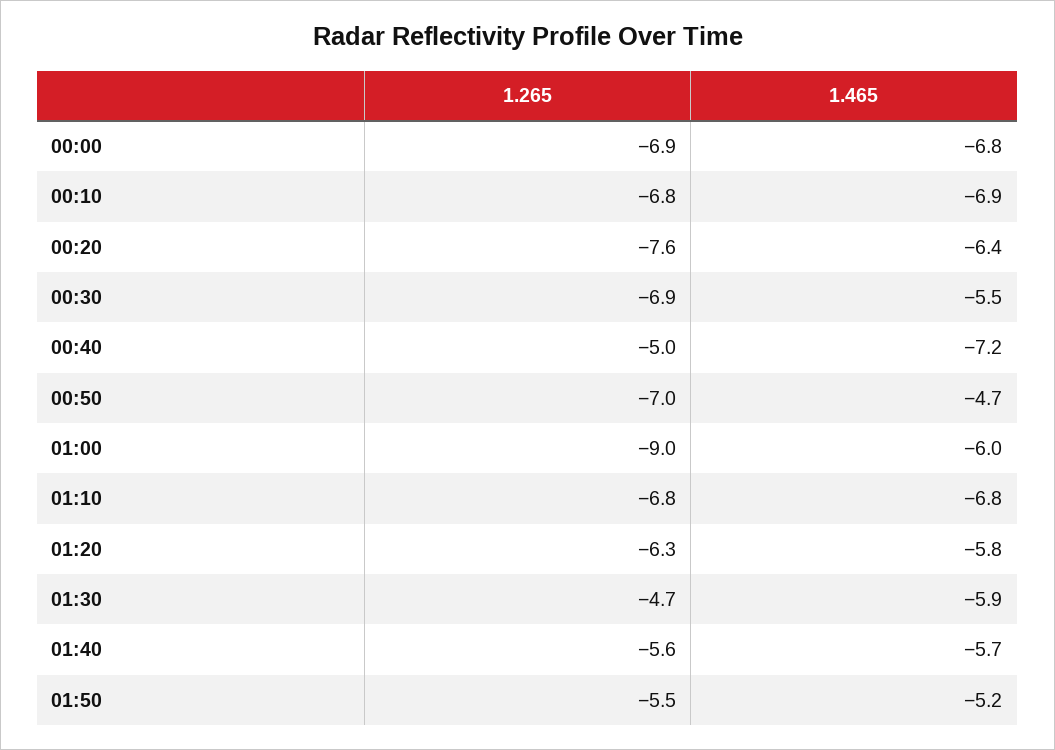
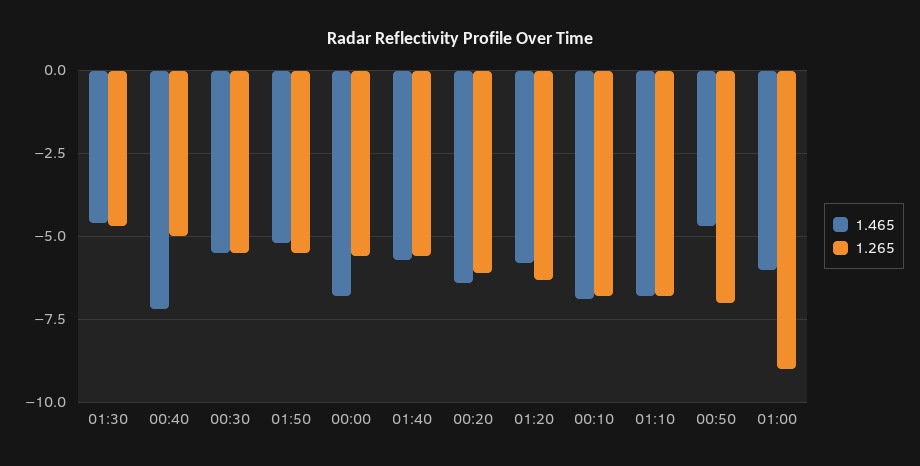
1.265, 00:00: -6.9 -> -5.5
1.265, 00:20: -7.6 -> -6
1.265, 00:30: -6.9 -> -5.5
1.465, 01:30: -5.9 -> -4.5

